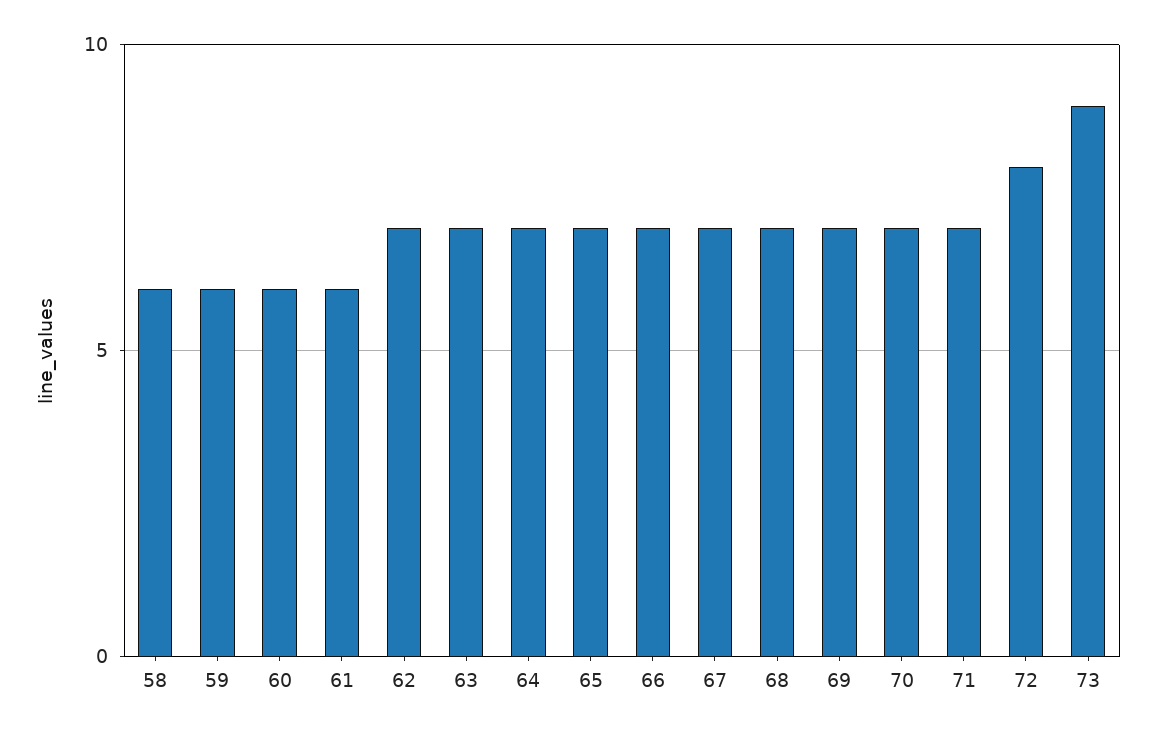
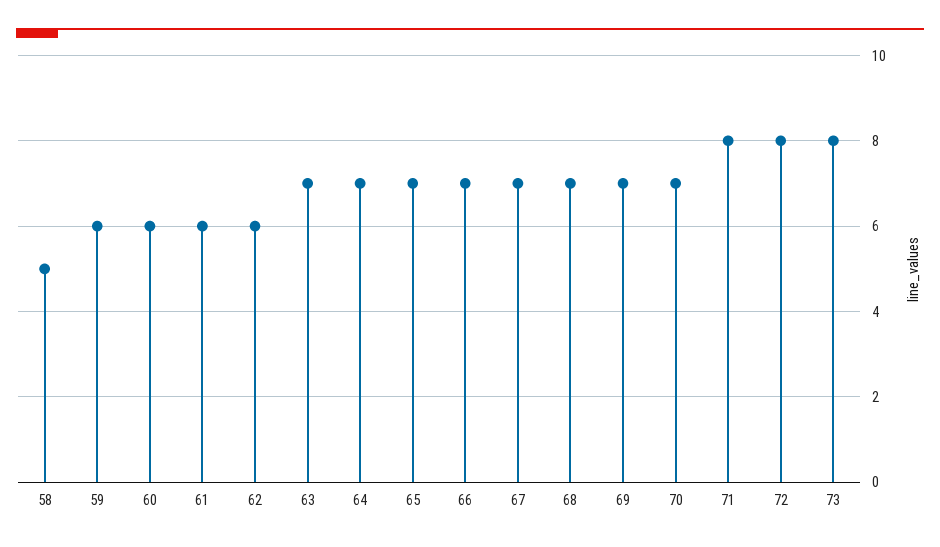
58: 6 -> 5
62: 7 -> 6
71: 7 -> 8
73: 9 -> 8

